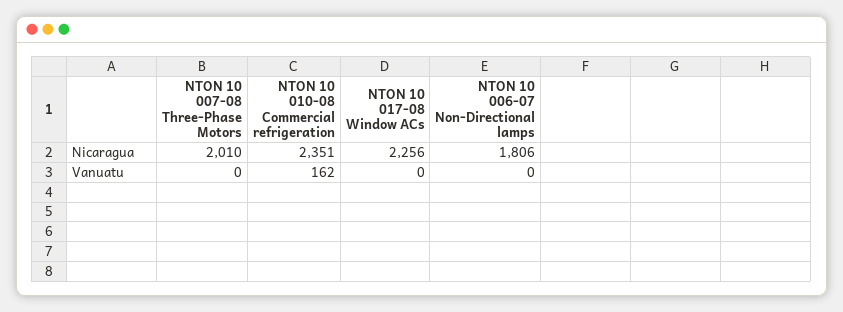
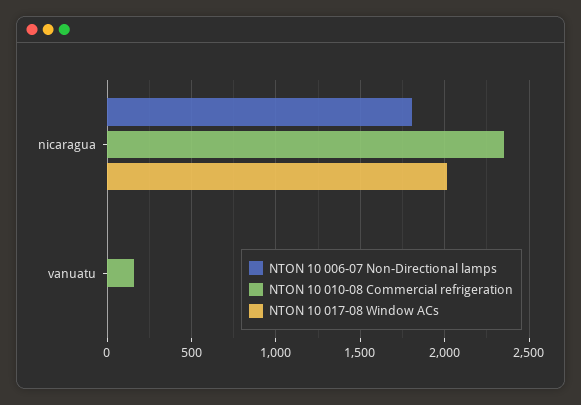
NTON 10 007-08 Three-Phase Motors, Nicaragua: 2010 -> none
NTON 10 017-08 Window ACs, Nicaragua: 2256 -> 2000
NTON 10 007-08 Three-Phase Motors, Vanuatu: 0 -> none

